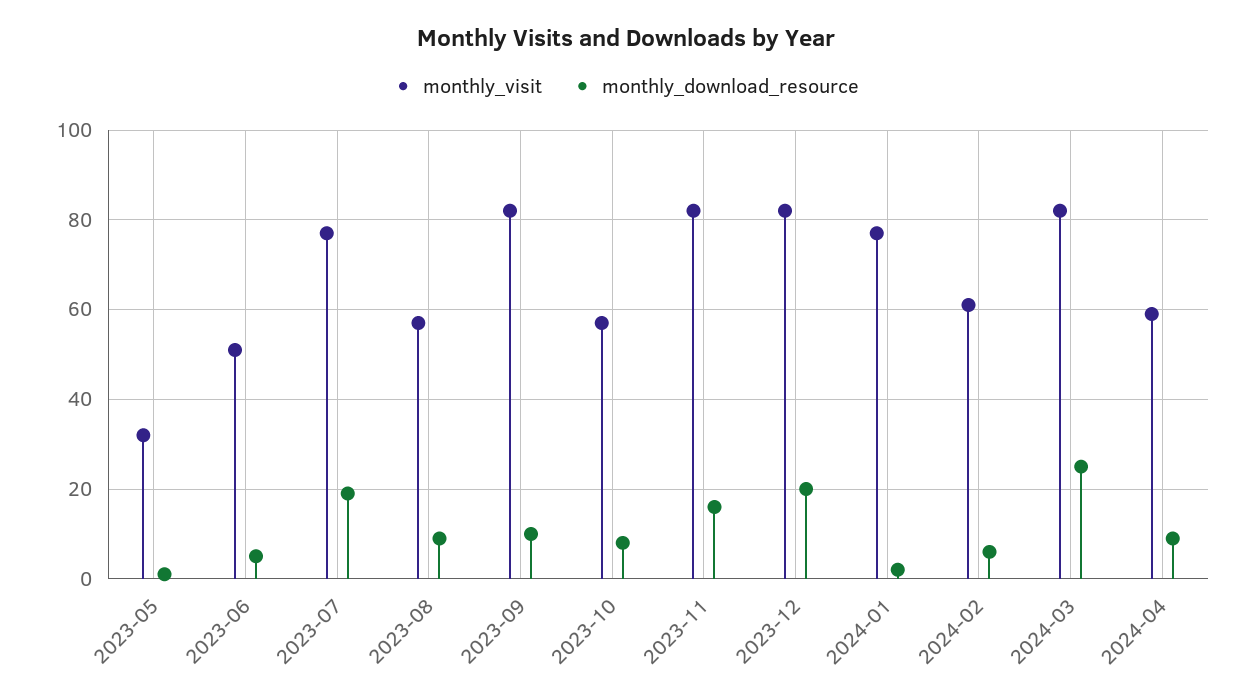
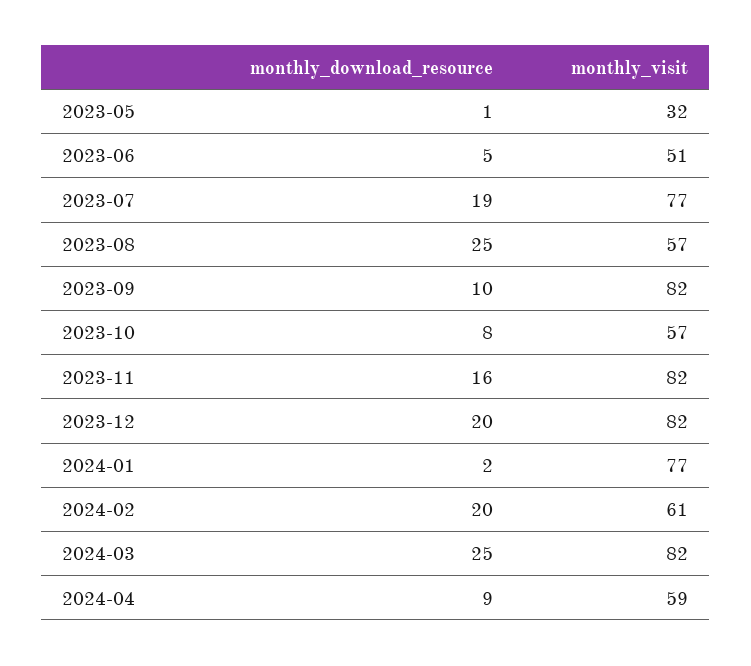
monthly_download_resource, 2023-08: 10 -> 25
monthly_download_resource, 2024-02: 5 -> 20

